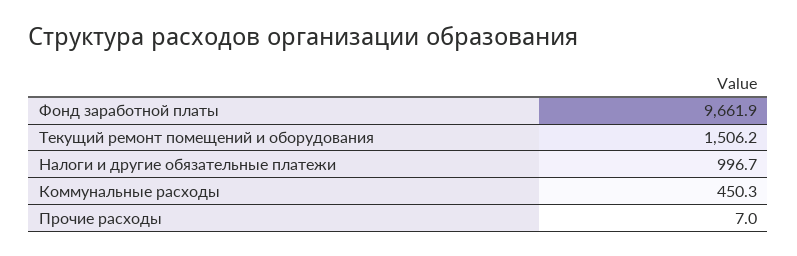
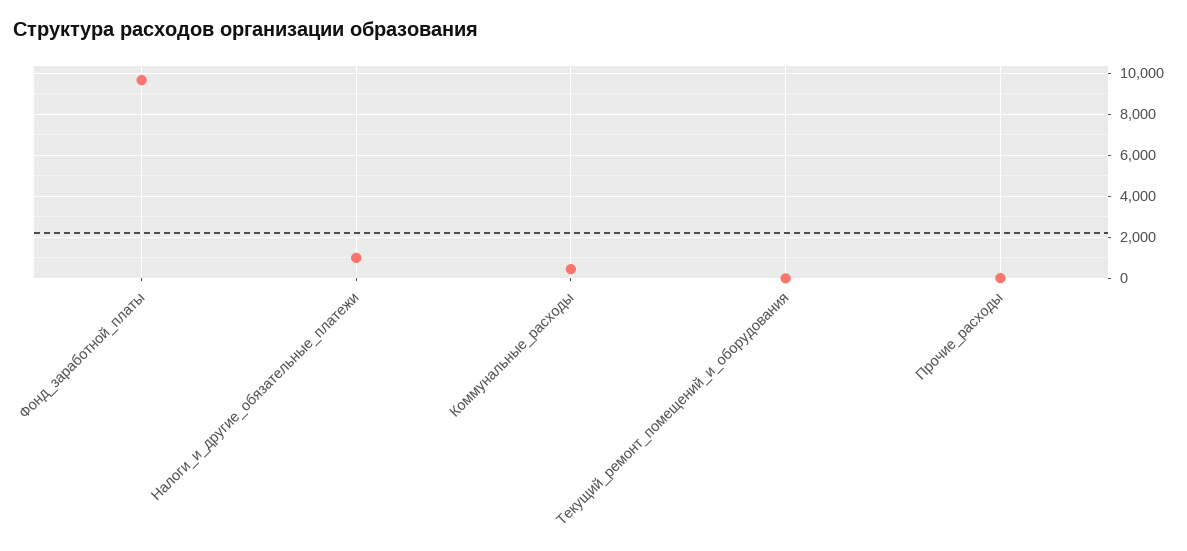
Текущий ремонт помещений и оборудования: 1506.2 -> 0

